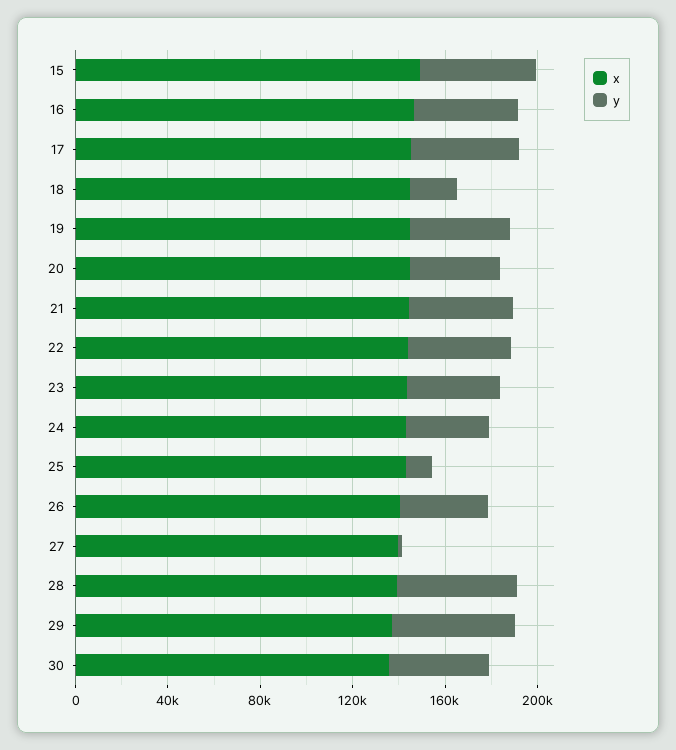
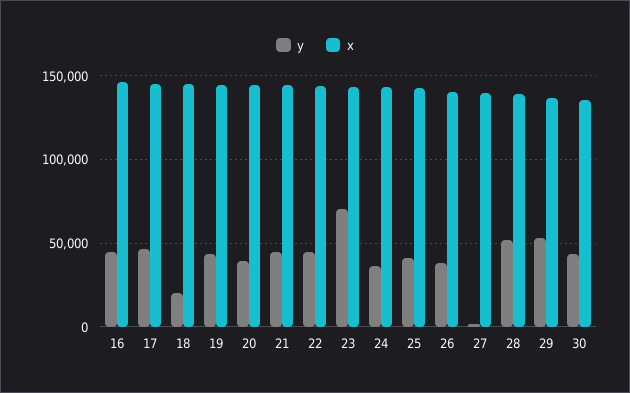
x, 15: 150000 -> none
y, 15: 50000 -> none
y, 23: 40000 -> 70000
y, 25: 10000 -> 40000

